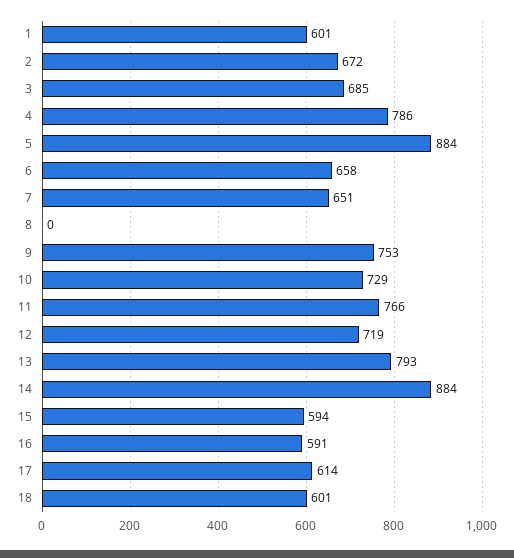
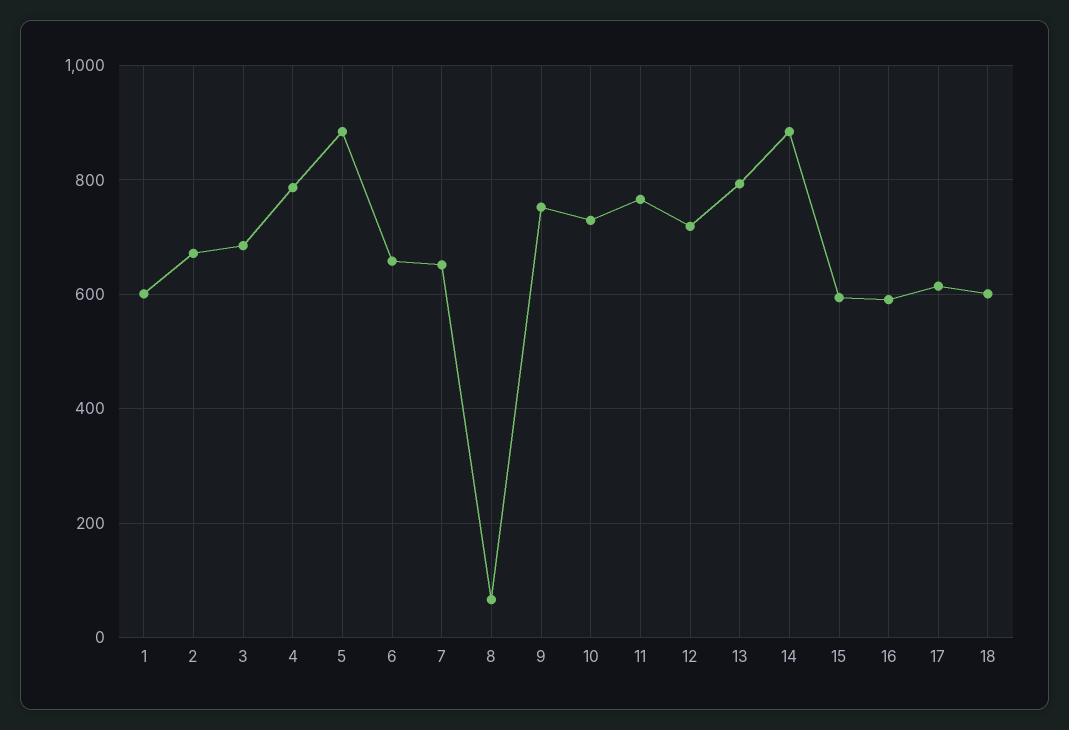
8: 0 -> 60

